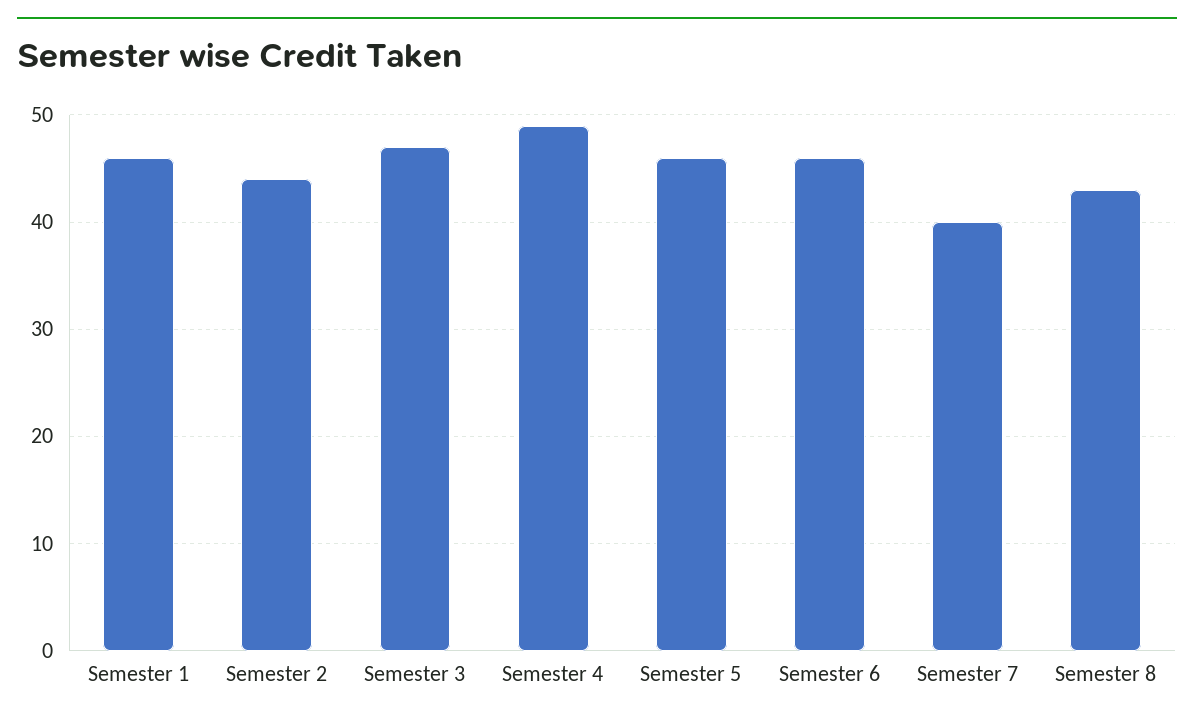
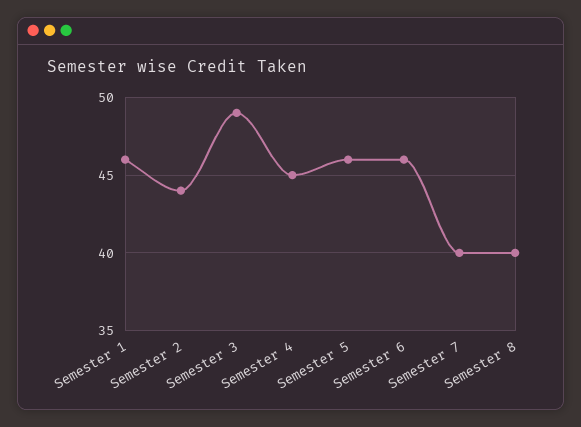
Semester 3: 47 -> 49
Semester 4: 49 -> 45
Semester 8: 43 -> 40

